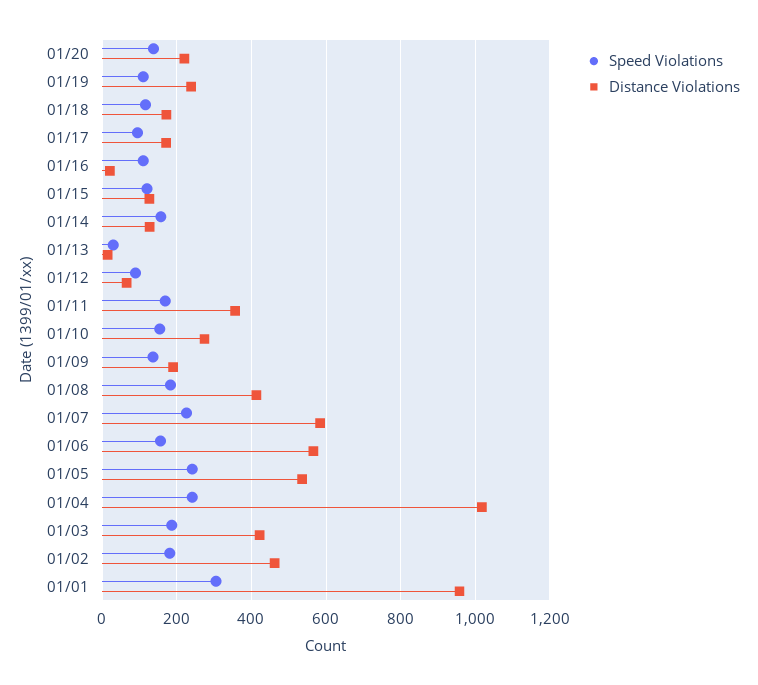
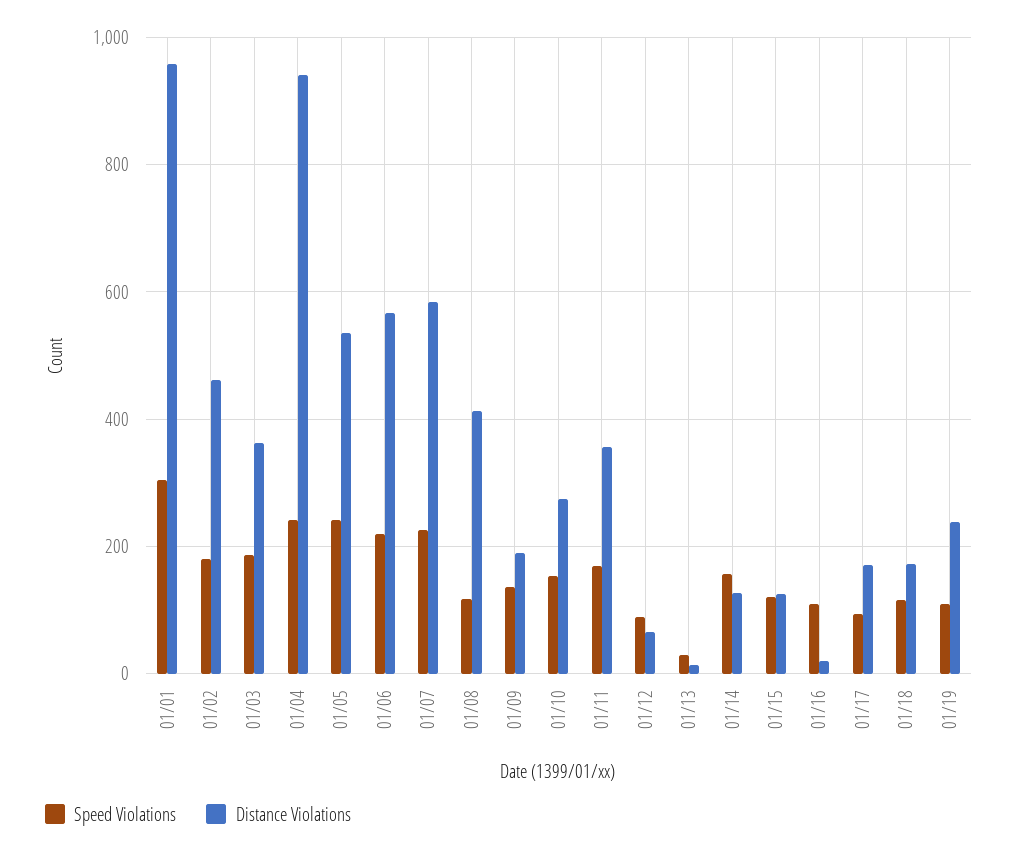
Speed Violations, 01/20: 140 -> none
Distance Violations, 01/20: 220 -> none
Speed Violations, 01/08: 180 -> 120
Speed Violations, 01/06: 160 -> 220
Distance Violations, 01/04: 1020 -> 940
Distance Violations, 01/03: 420 -> 360

